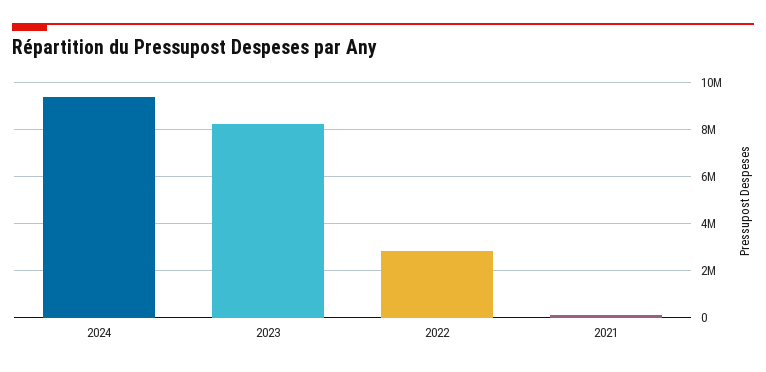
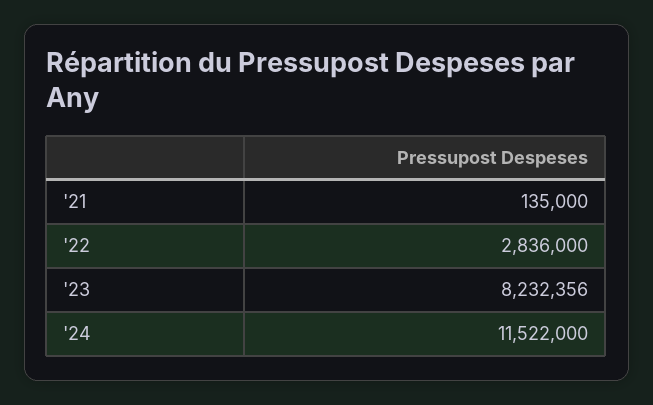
2024: 9500000 -> 11522000

